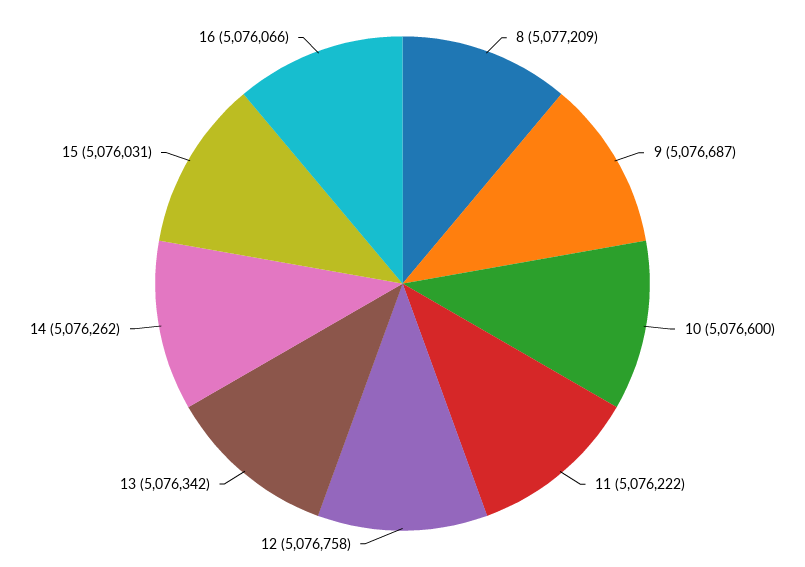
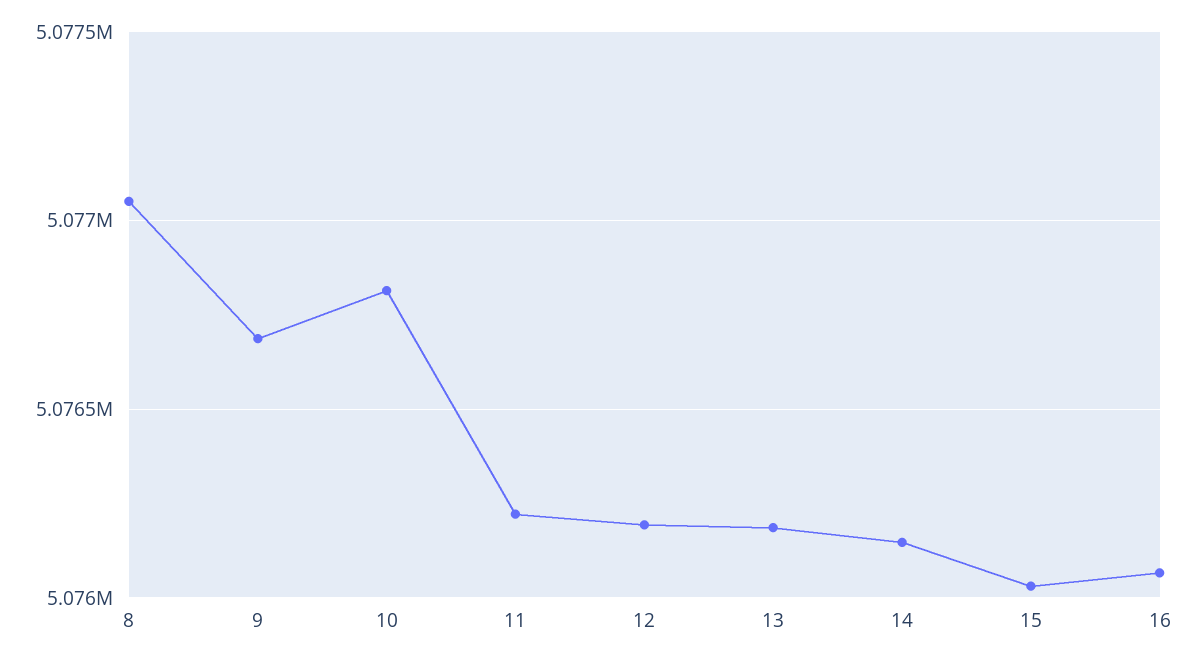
8: 5077209 -> 5077050
10: 5076600 -> 5076800
12: 5076758 -> 5076200
13: 5076342 -> 5076200
14: 5076262 -> 5076150

